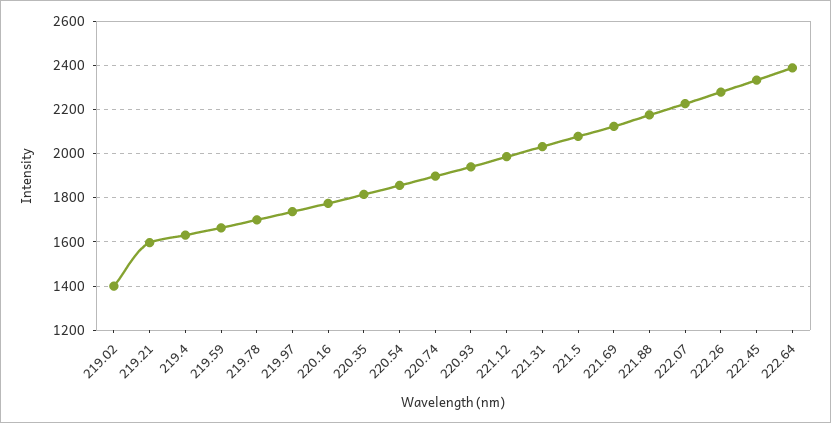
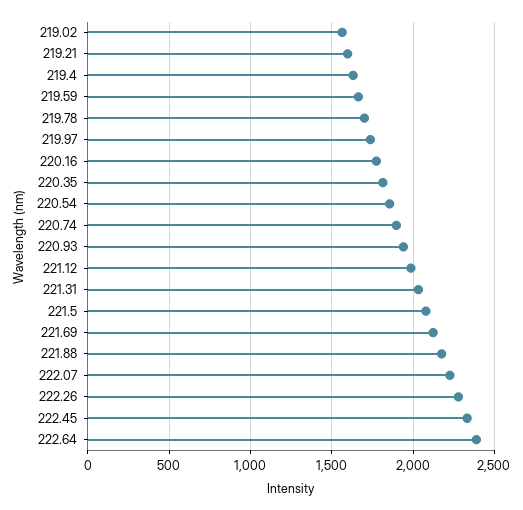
219.02: 1400 -> 1550

